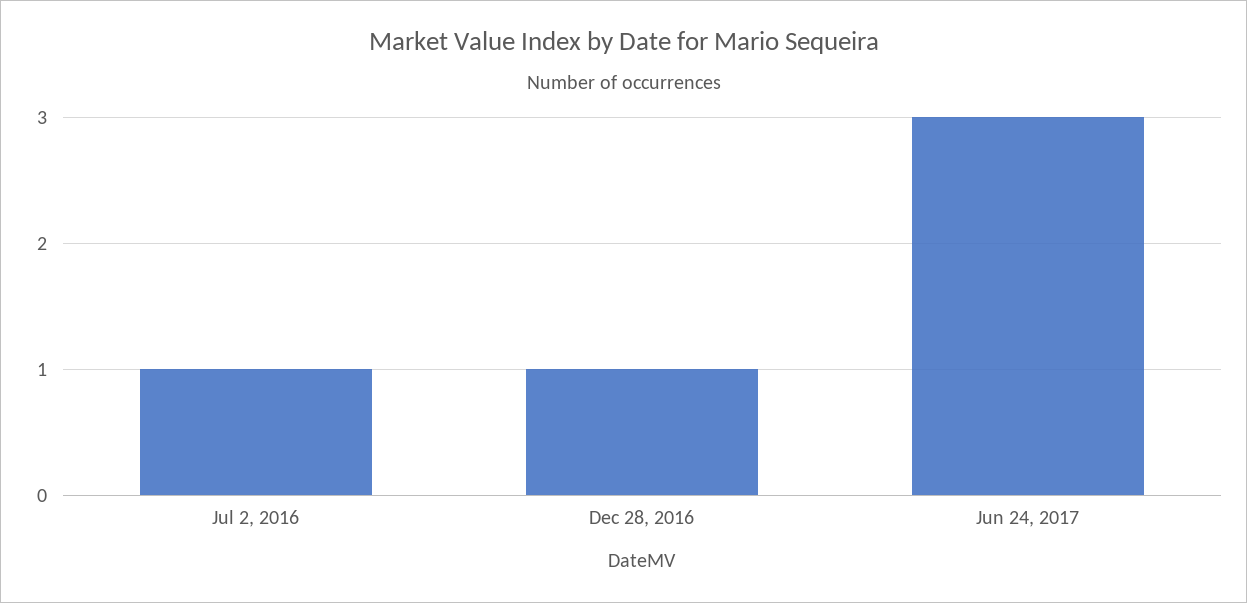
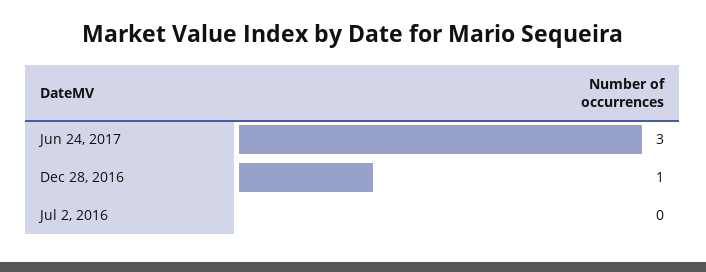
Jul 2, 2016: 1 -> 0

